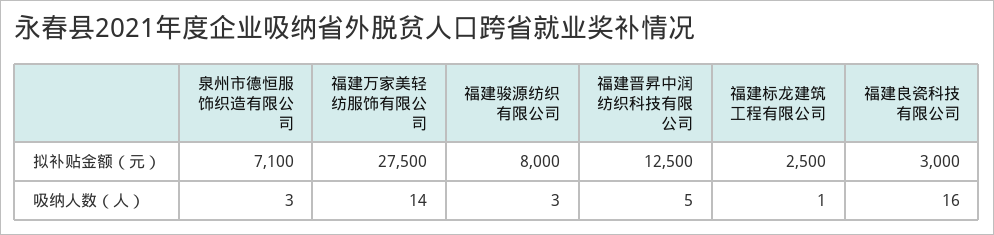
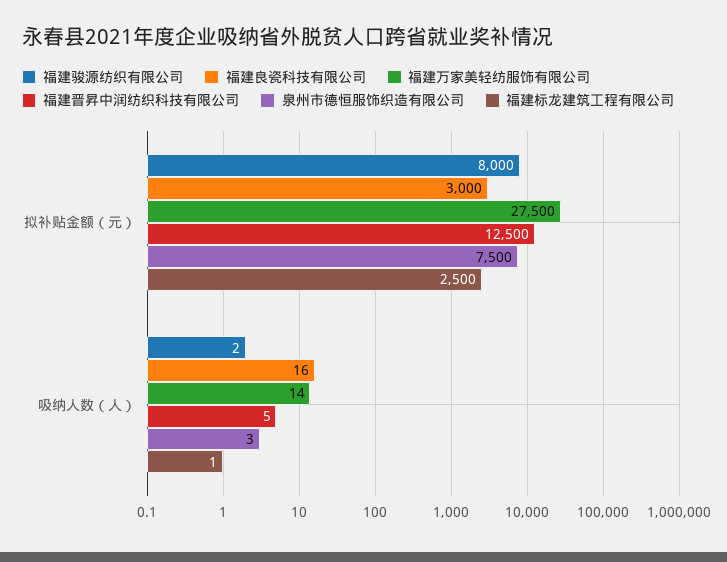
泉州市德恒服饰织造有限公司, 拟补贴金额（元）: 7100 -> 7500
福建骏源纺织有限公司, 吸纳人数（人）: 3 -> 2

